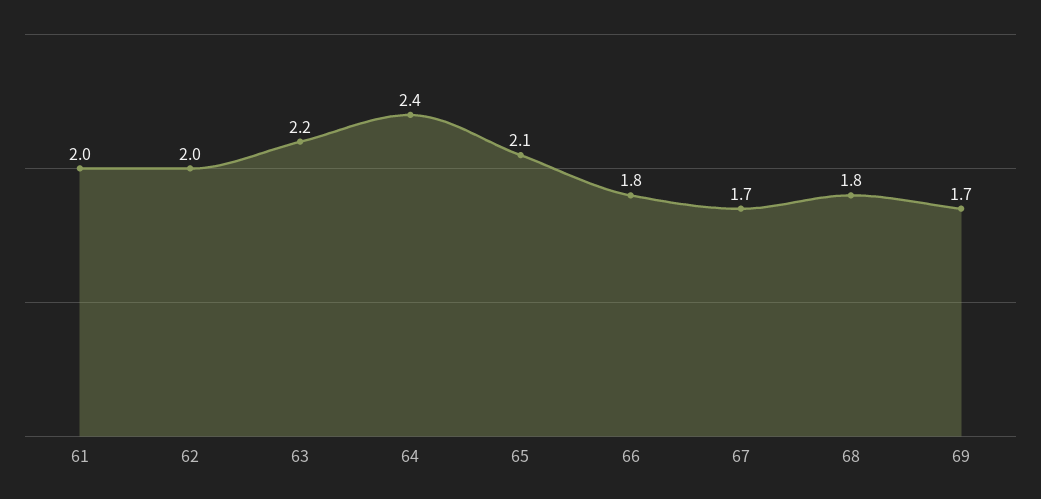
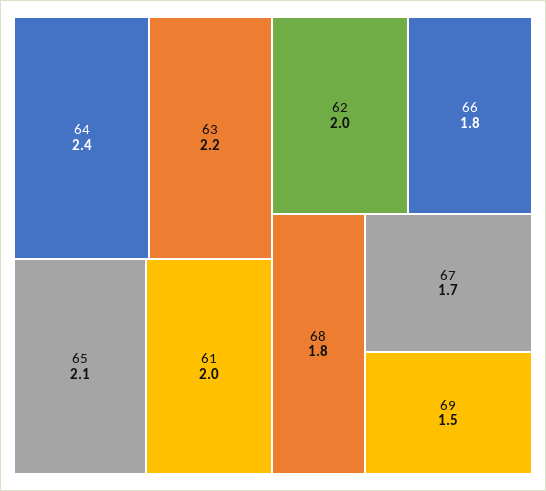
69: 1.7 -> 1.5

